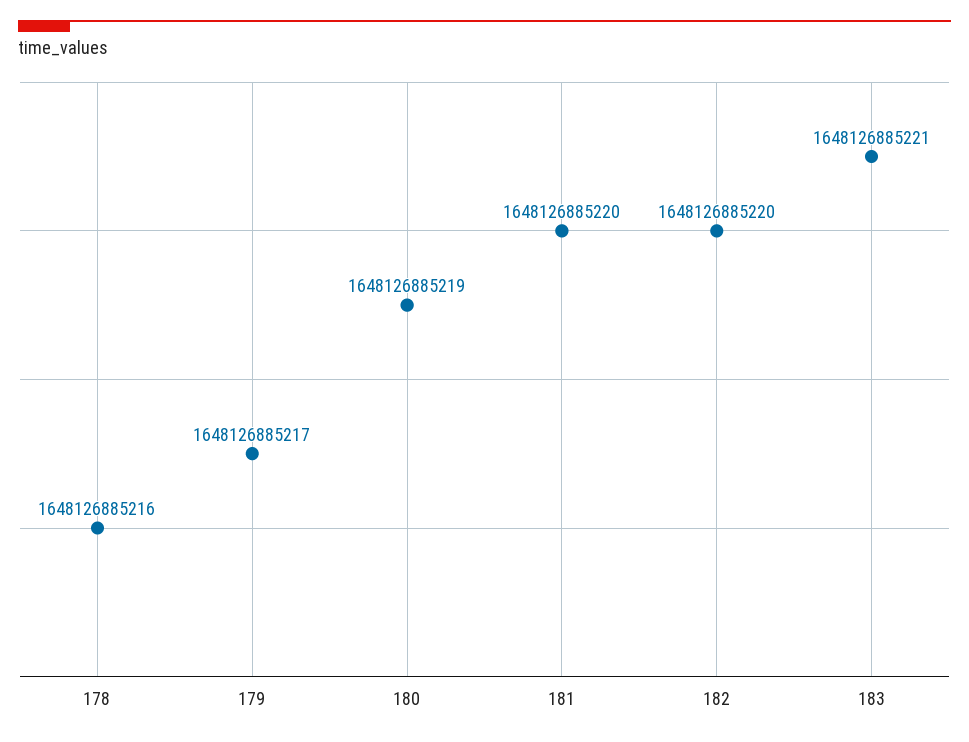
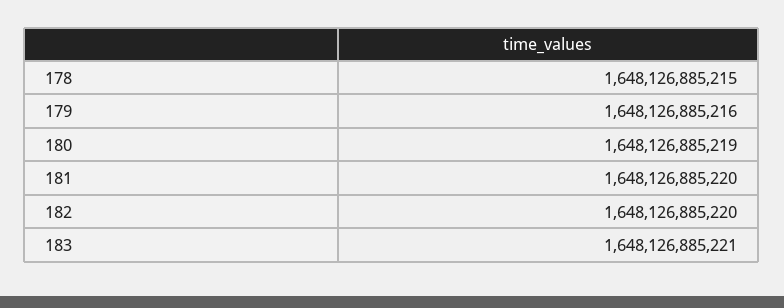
178: 1648126885216 -> 1648126885215
179: 1648126885217 -> 1648126885216

